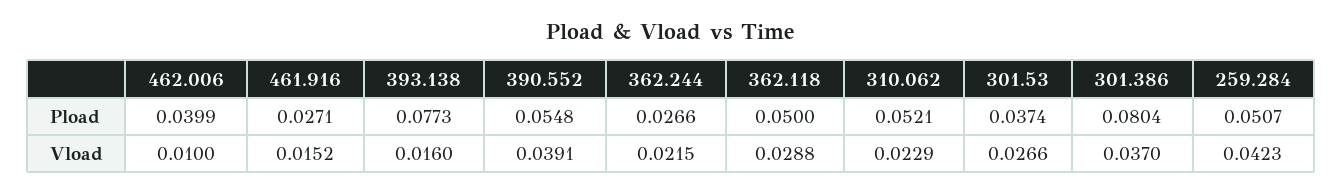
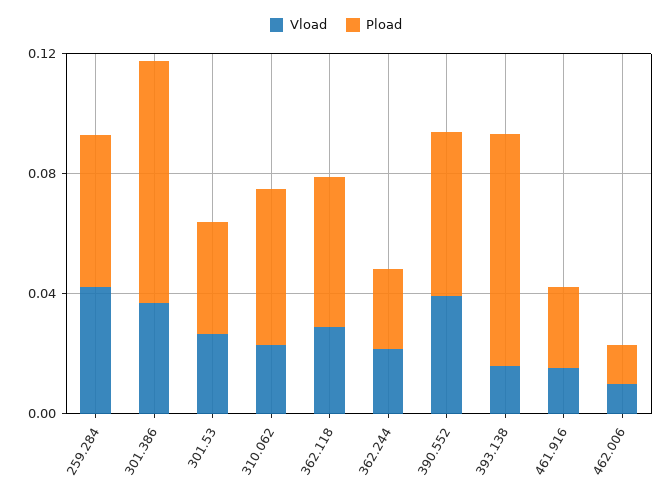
Pload, 462.006: 0.0399 -> 0.01

